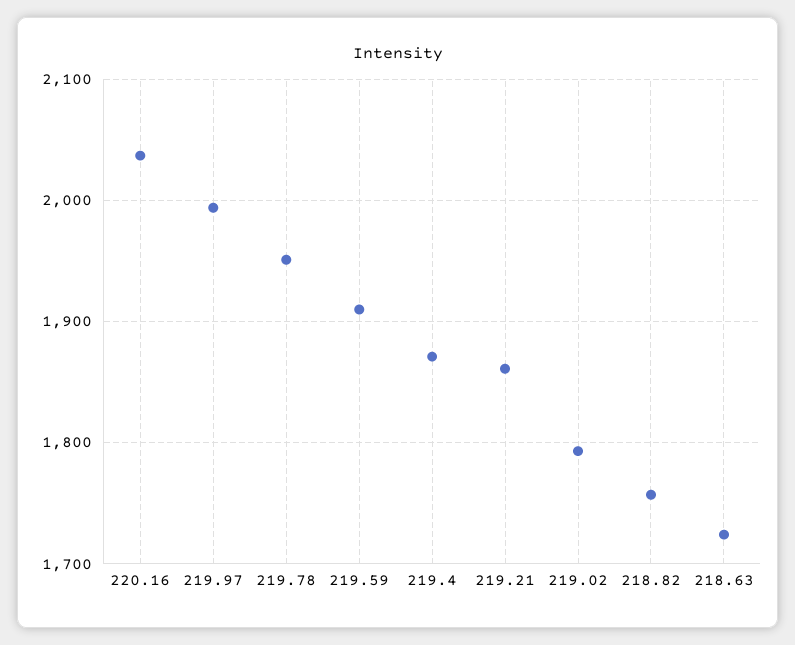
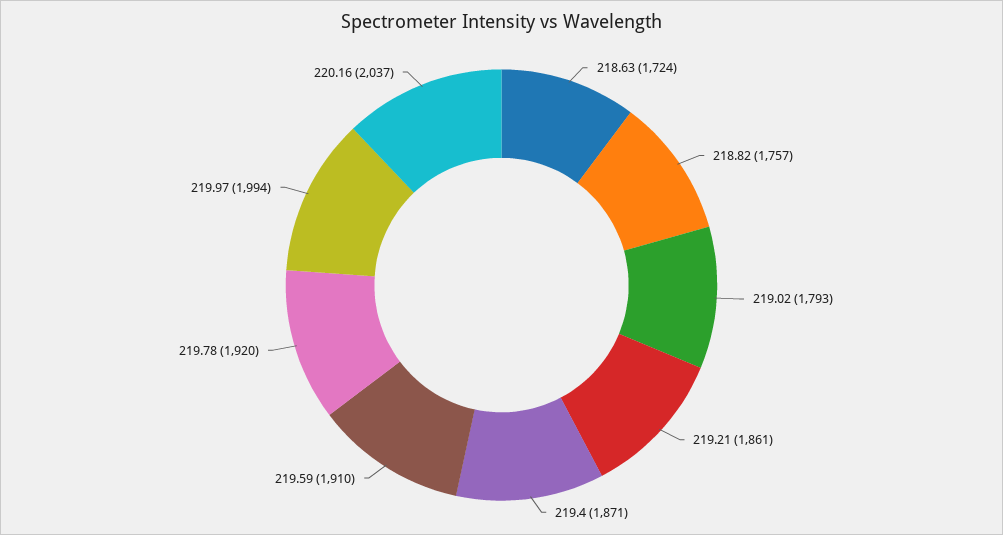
219.78: 1950 -> 1920

